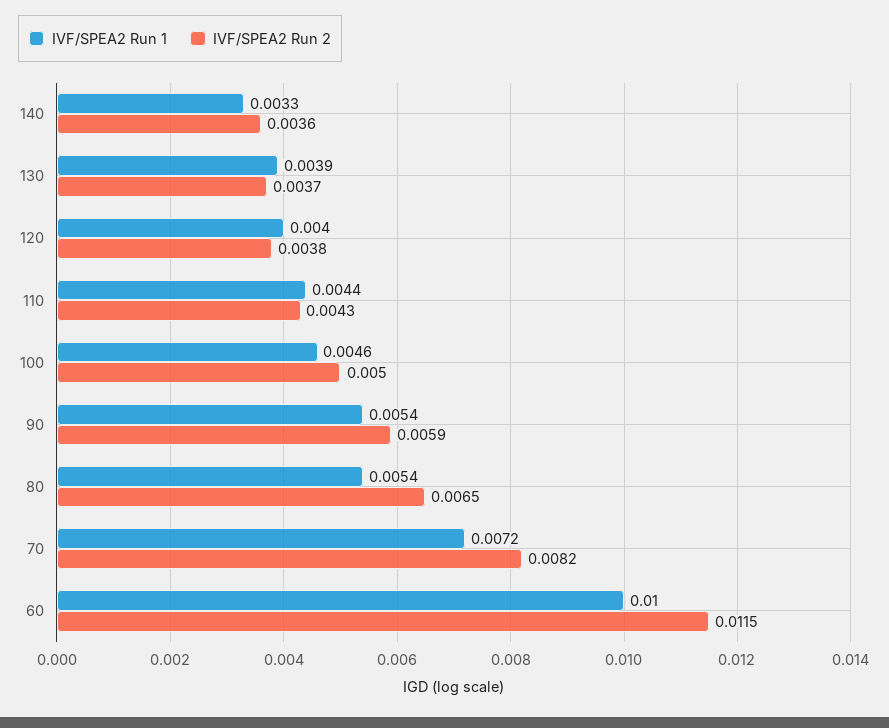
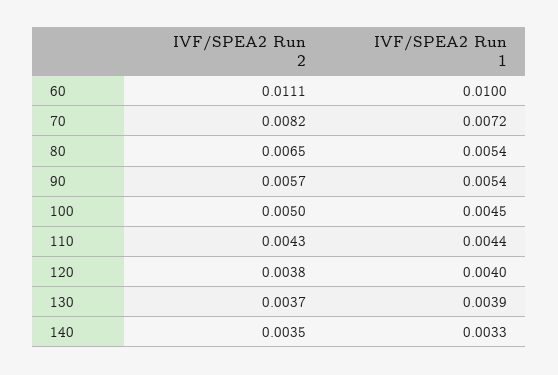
IVF/SPEA2 Run 2, 140: 0.0036 -> 0.0035
IVF/SPEA2 Run 1, 100: 0.0046 -> 0.0045
IVF/SPEA2 Run 2, 90: 0.0059 -> 0.0057
IVF/SPEA2 Run 2, 60: 0.0115 -> 0.0111

